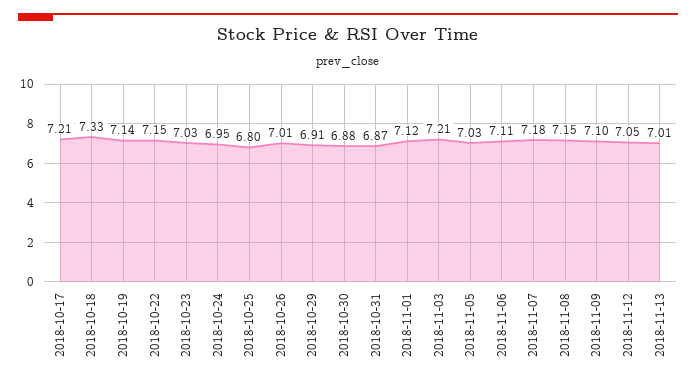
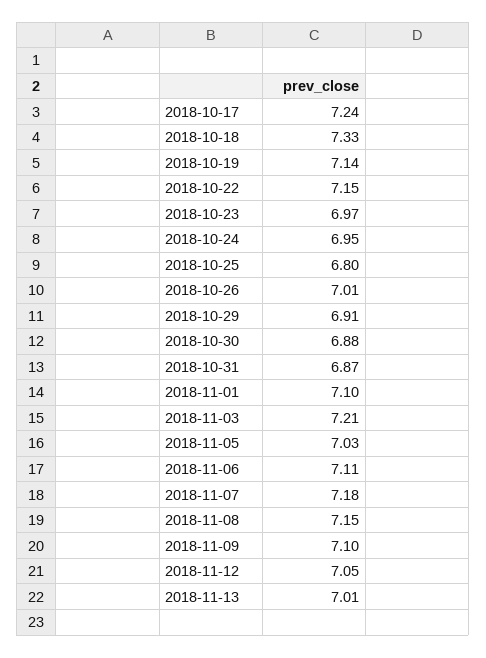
2018-10-17: 7.21 -> 7.24
2018-10-23: 7.03 -> 6.97
2018-11-01: 7.12 -> 7.1

